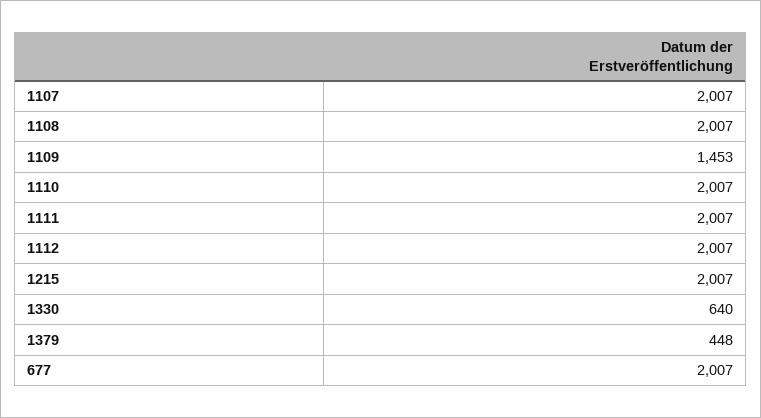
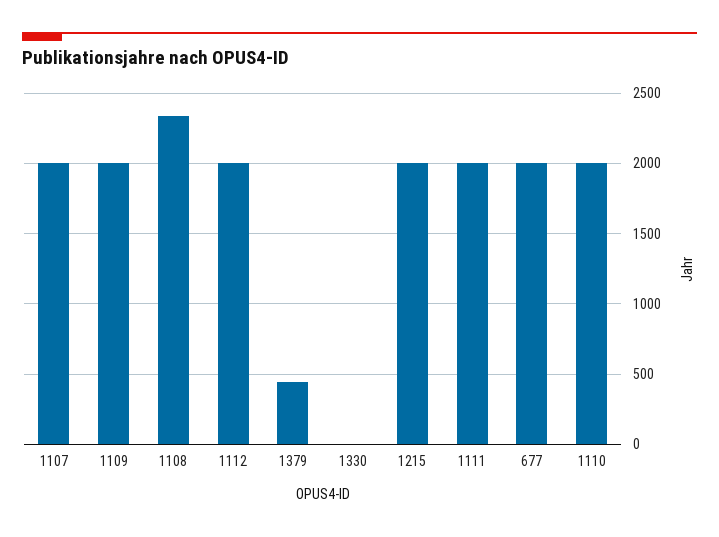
1108: 2007 -> 2350
1109: 1453 -> 2000
1330: 640 -> 0

